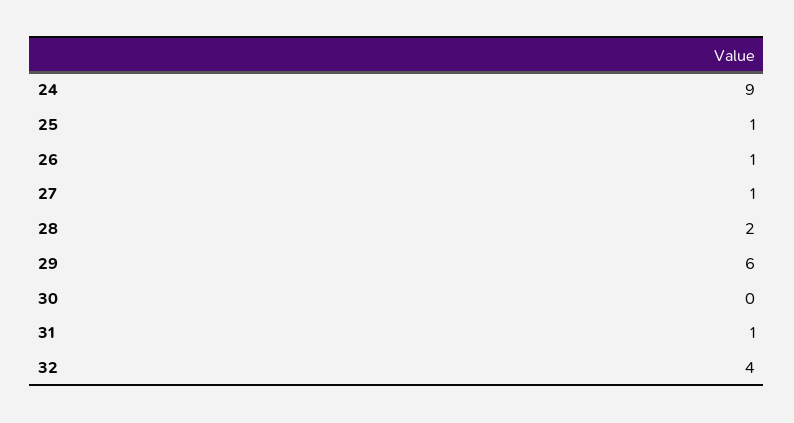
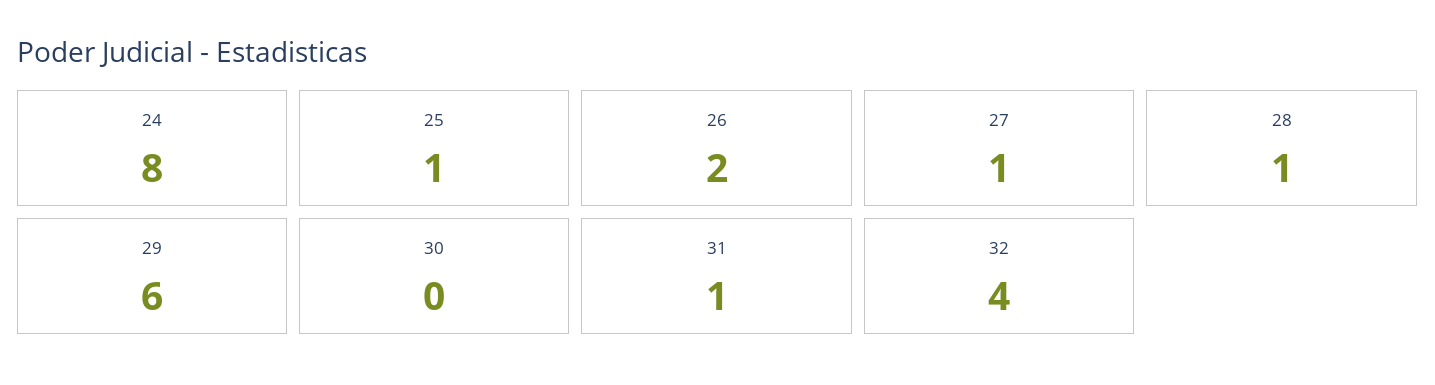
24: 9 -> 8
26: 1 -> 2
28: 2 -> 1

